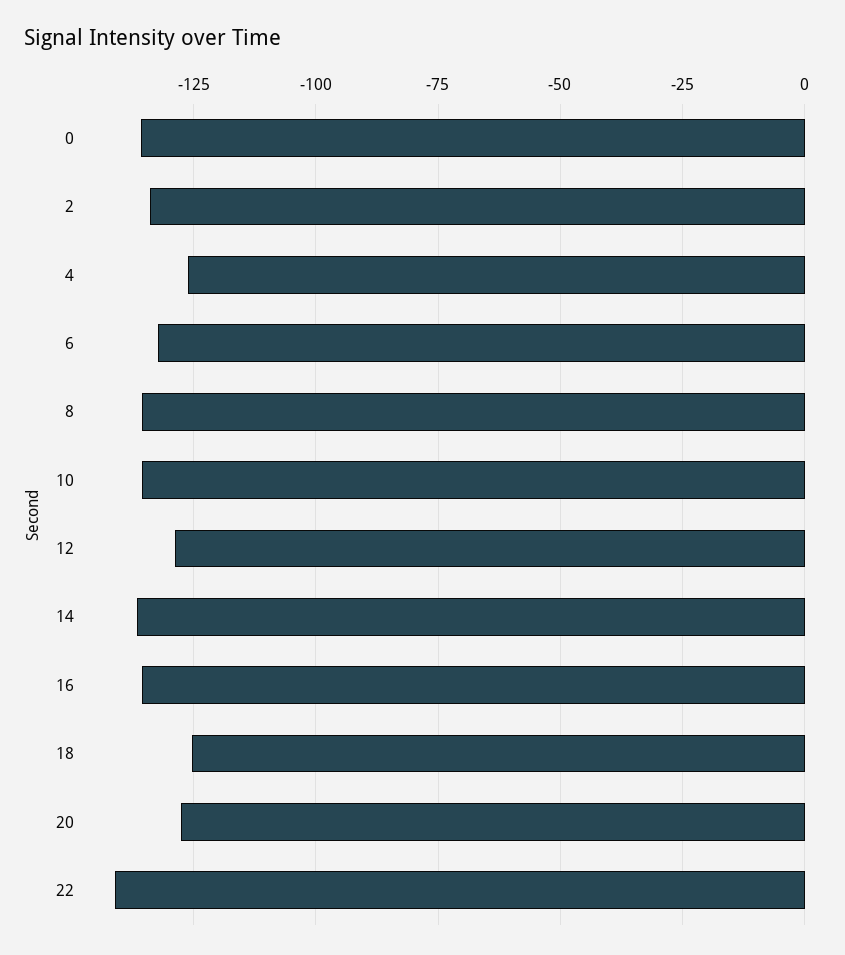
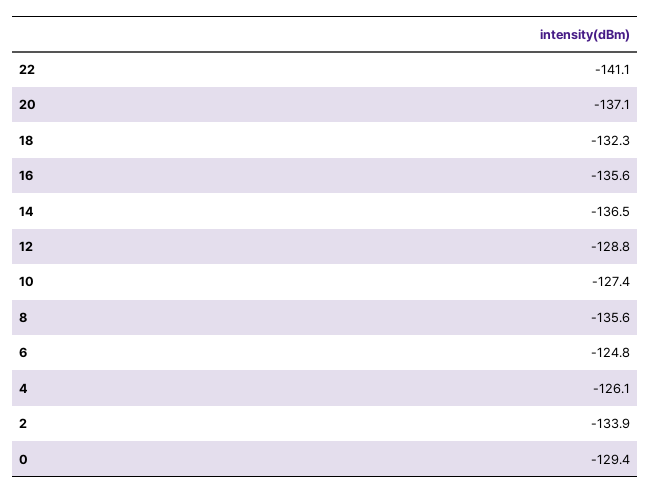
0: -135 -> -129.4
6: -132.5 -> -124.8
10: -135 -> -127.4
18: -125 -> -132.3
20: -127.5 -> -137.1

